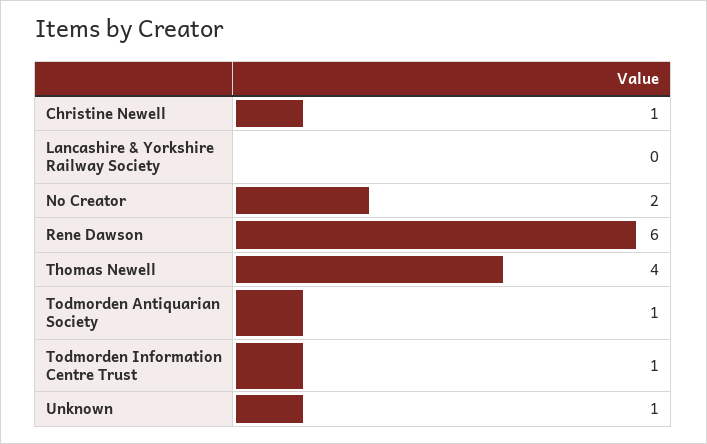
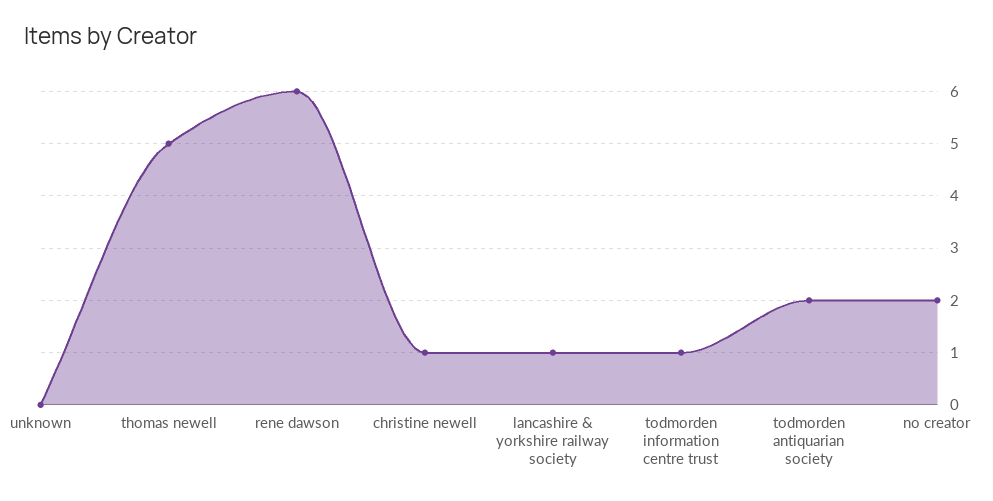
Lancashire & Yorkshire Railway Society: 0 -> 1
Thomas Newell: 4 -> 5
Todmorden Antiquarian Society: 1 -> 2
Unknown: 1 -> 0

